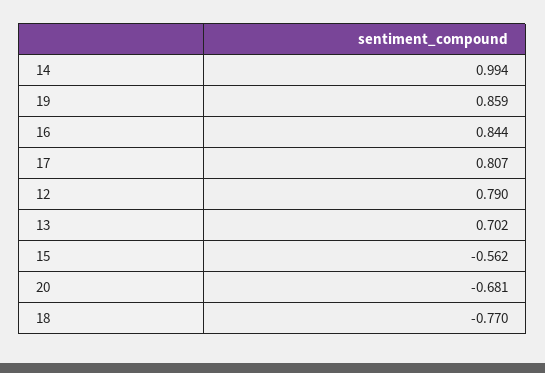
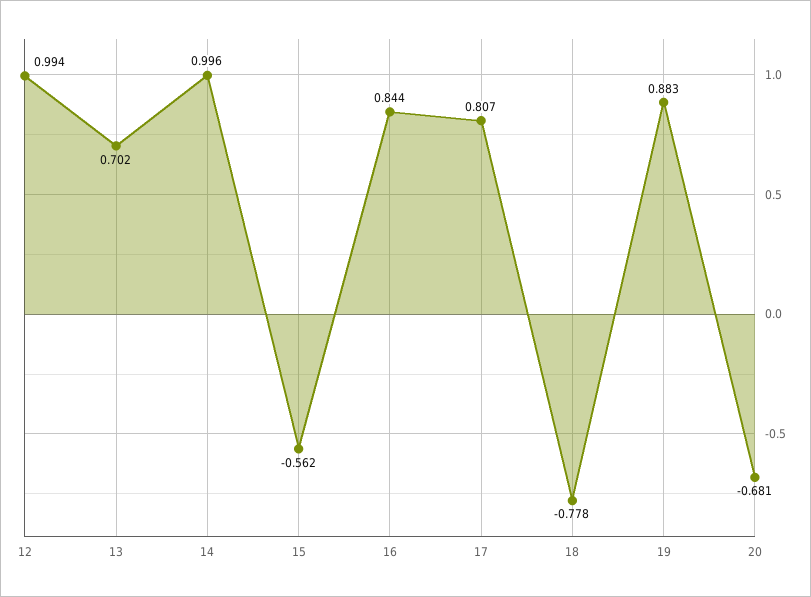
14: 0.994 -> 0.996
19: 0.859 -> 0.883
12: 0.79 -> 0.994
18: -0.77 -> -0.778

